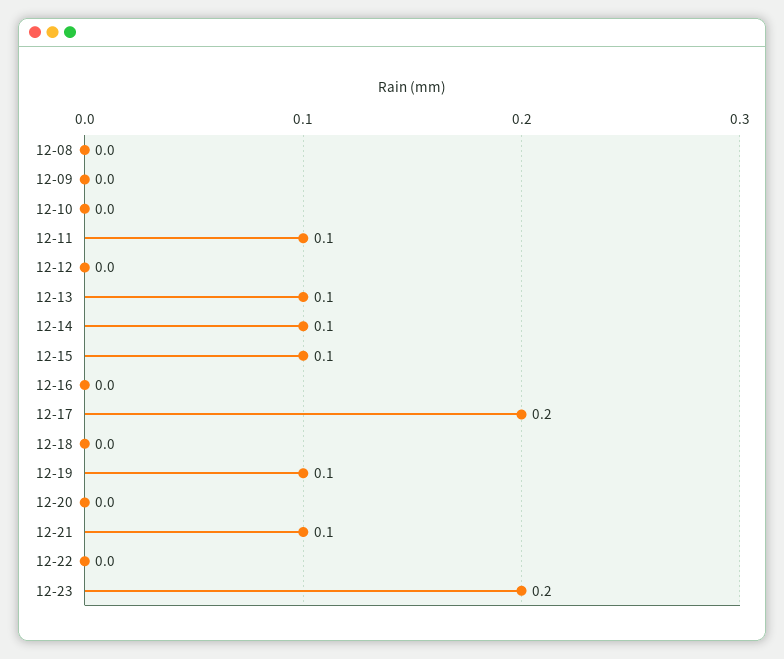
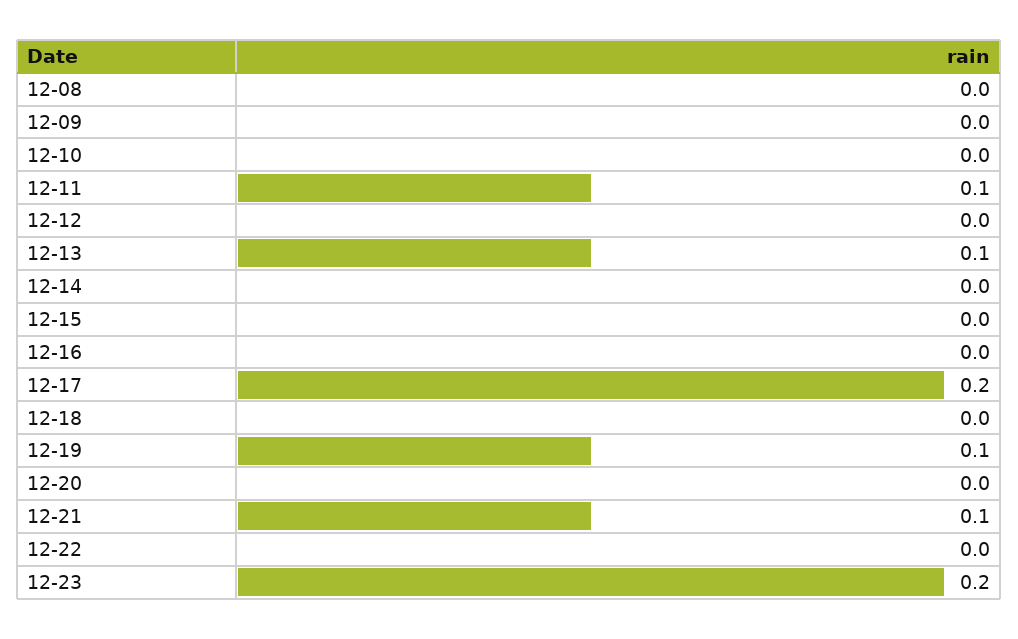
12-14: 0.1 -> 0
12-15: 0.1 -> 0

